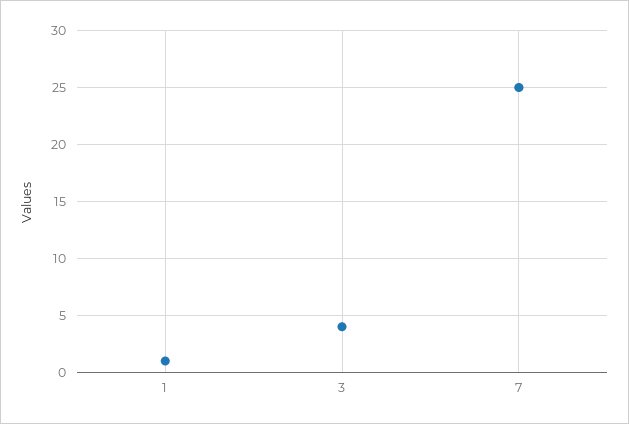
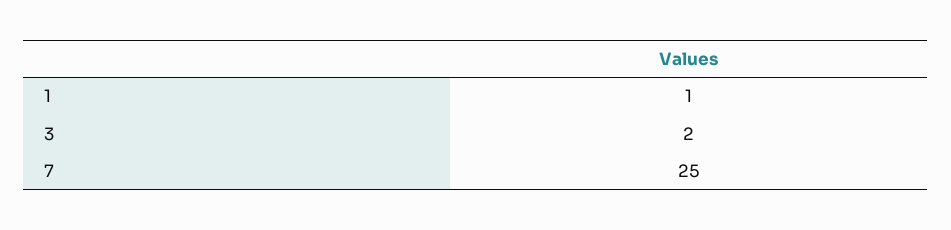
3: 4 -> 2

